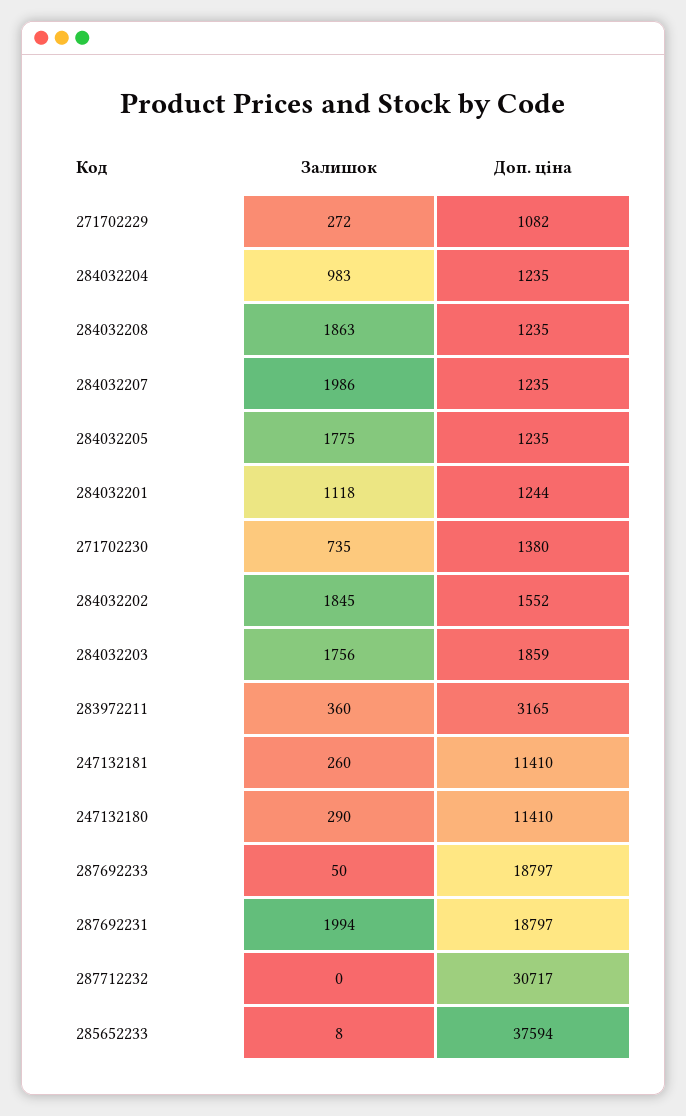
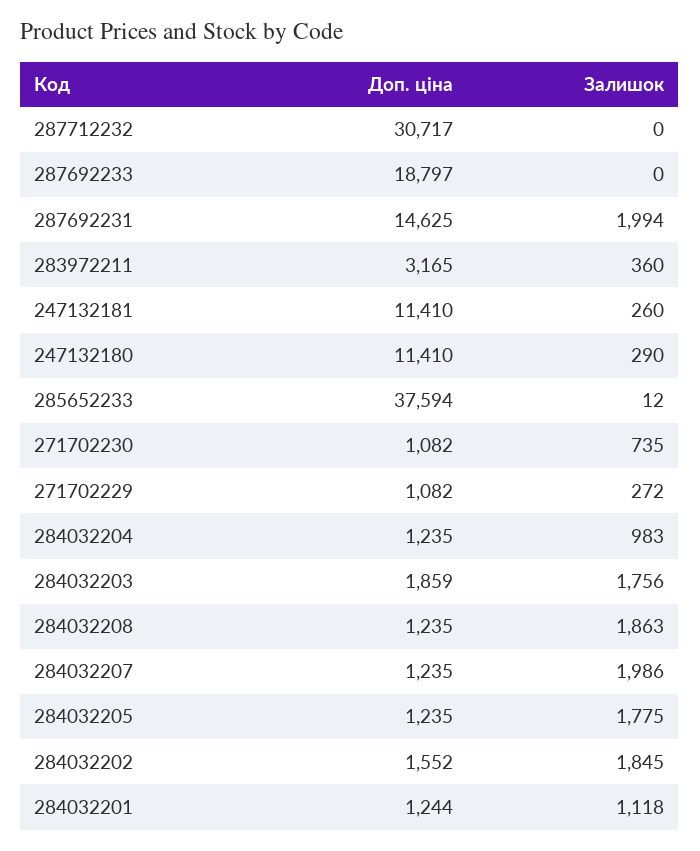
Доп. ціна, 271702230: 1380 -> 1082
Залишок, 287692233: 50 -> 0
Доп. ціна, 287692231: 18797 -> 14625
Залишок, 285652233: 8 -> 12

